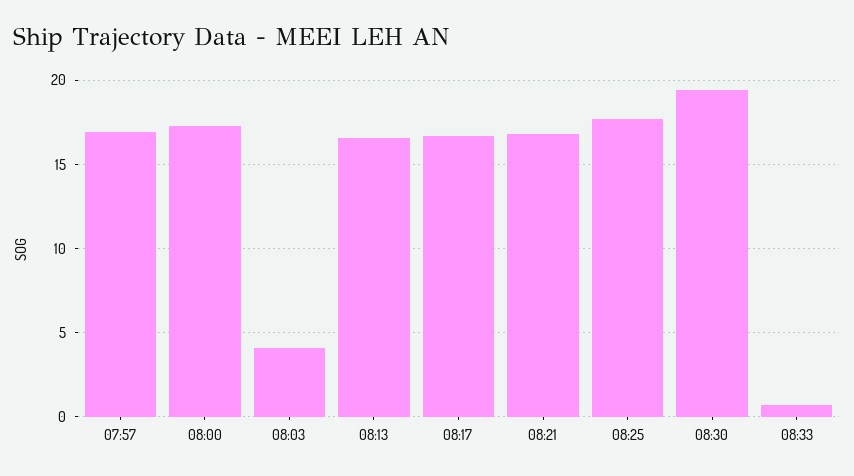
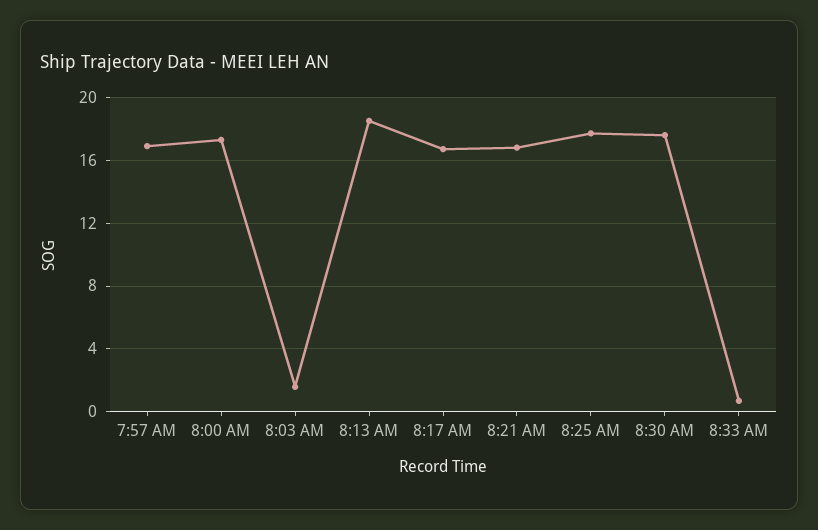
08:03: 4 -> 1.5
08:13: 16.5 -> 18.5
08:30: 19.5 -> 17.5

